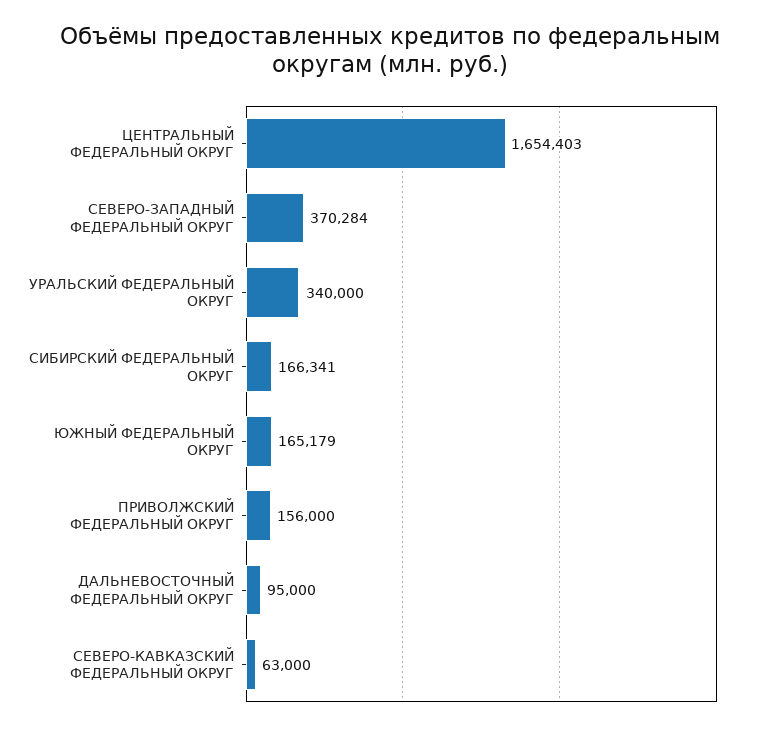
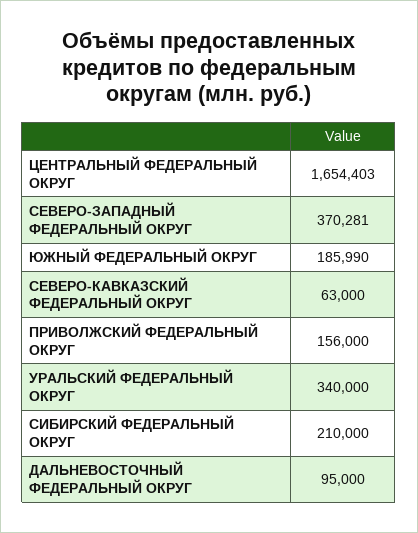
СЕВЕРО-ЗАПАДНЫЙ ФЕДЕРАЛЬНЫЙ ОКРУГ: 370284 -> 370281
СИБИРСКИЙ ФЕДЕРАЛЬНЫЙ ОКРУГ: 166341 -> 210000
ЮЖНЫЙ ФЕДЕРАЛЬНЫЙ ОКРУГ: 165179 -> 185990

